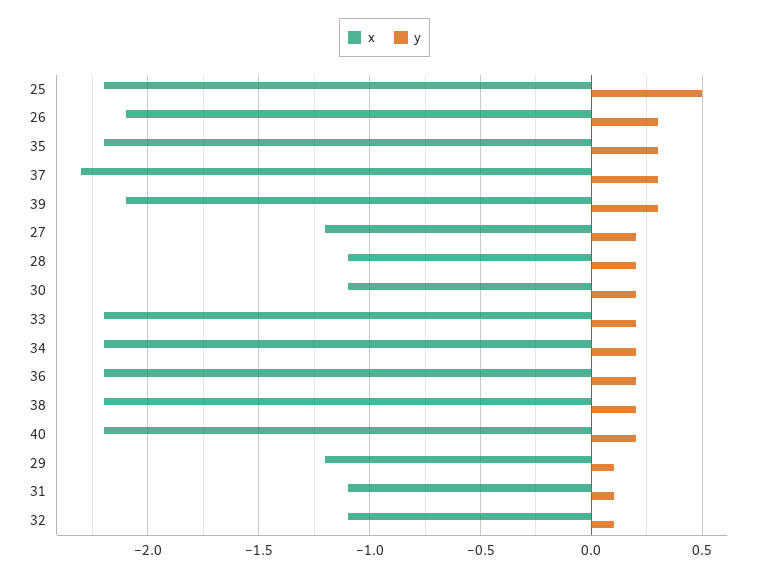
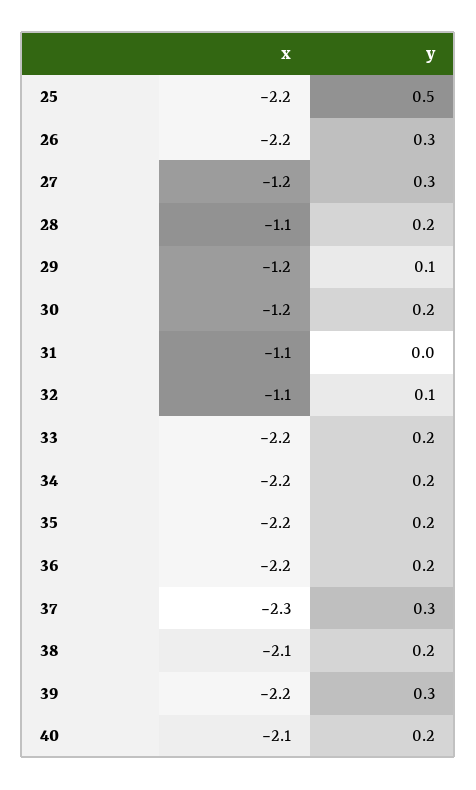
x, 26: -2.1 -> -2.2
y, 35: 0.3 -> 0.2
x, 39: -2.1 -> -2.2
y, 27: 0.2 -> 0.3
x, 30: -1.1 -> -1.2
x, 38: -2.2 -> -2.1
x, 40: -2.2 -> -2.1
y, 31: 0.1 -> 0

